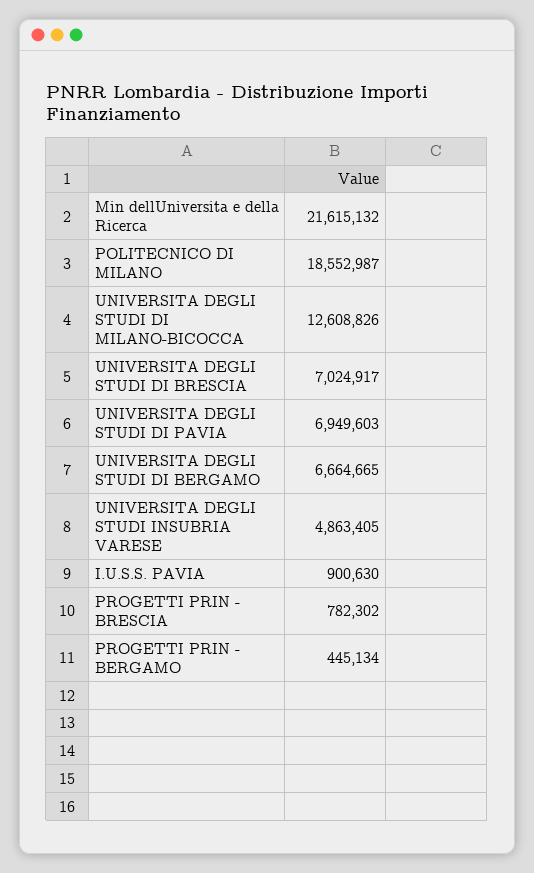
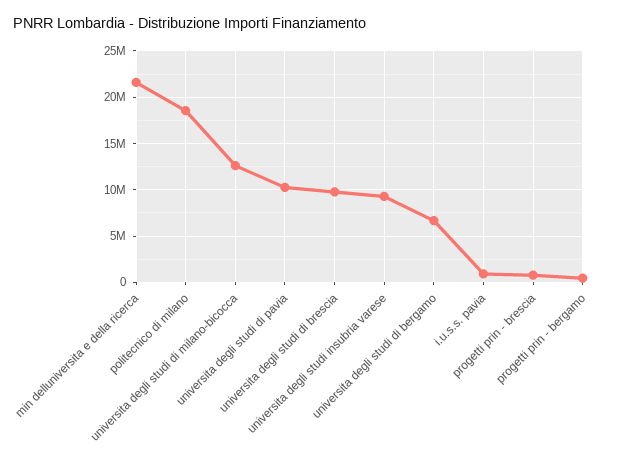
UNIVERSITA DEGLI STUDI DI BRESCIA: 7024917 -> 10000000
UNIVERSITA DEGLI STUDI DI PAVIA: 6949603 -> 10000000
UNIVERSITA DEGLI STUDI INSUBRIA VARESE: 4863405 -> 9000000

